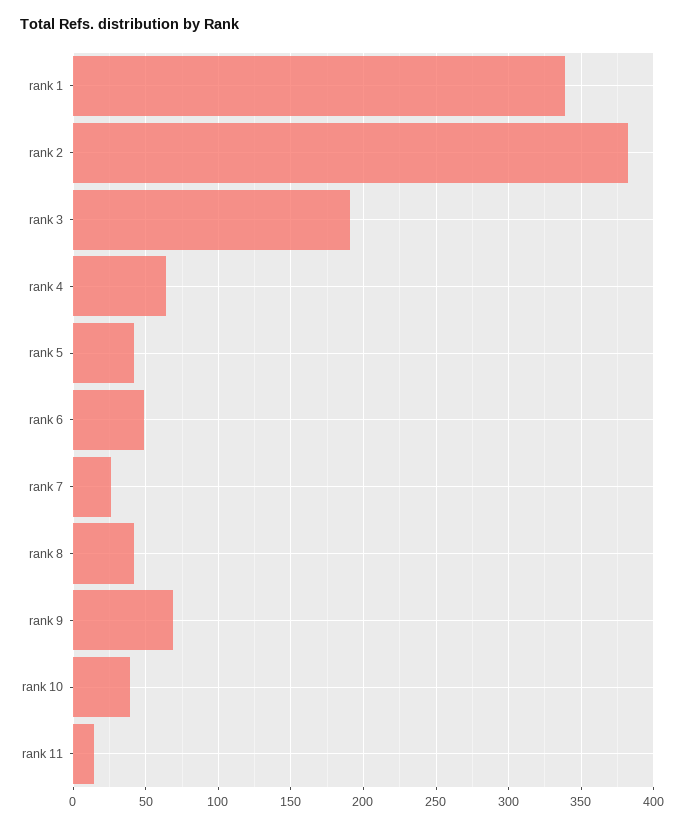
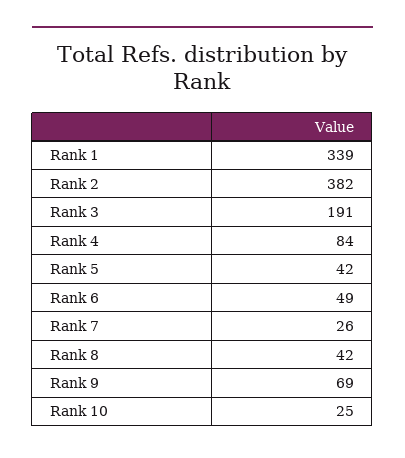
rank 4: 65 -> 84
rank 10: 40 -> 25
rank 11: 15 -> none

